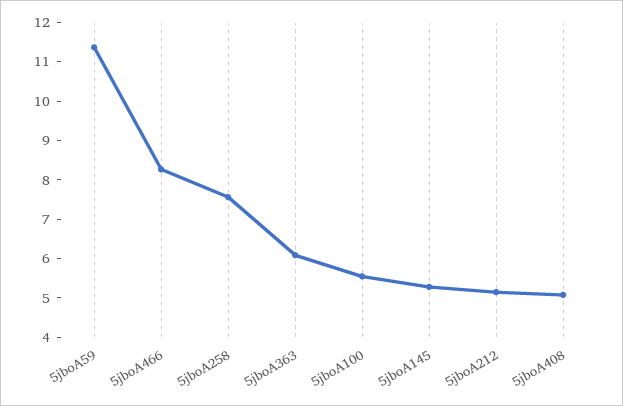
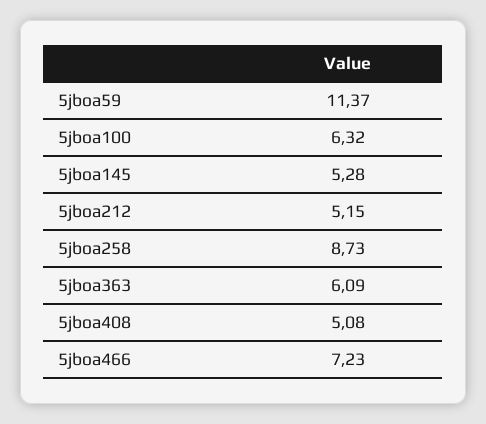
5jboA466: 8.25 -> 7.23
5jboA258: 7.5 -> 8.73
5jboA100: 5.5 -> 6.32

